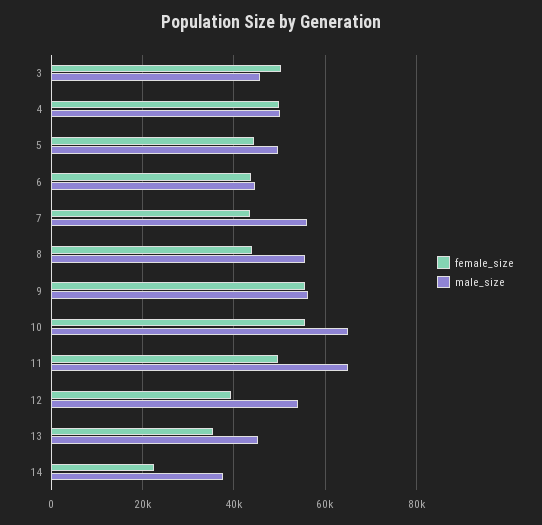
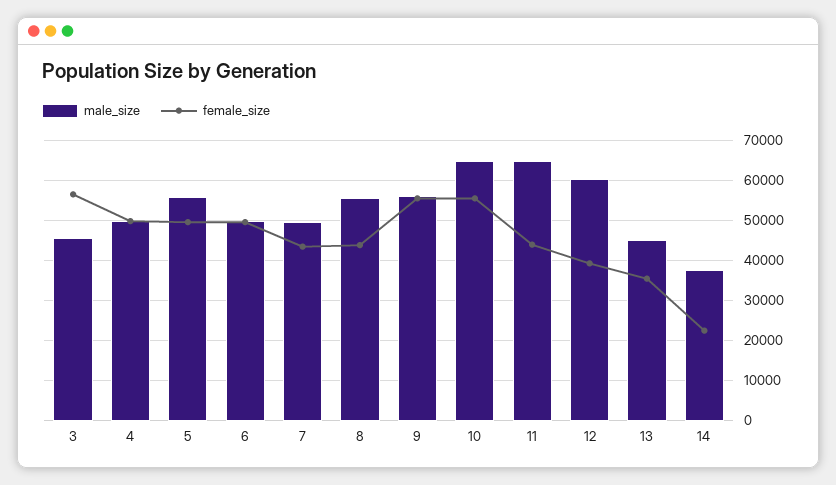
female_size, 3: 50000 -> 56000
female_size, 5: 44000 -> 50000
male_size, 5: 50000 -> 56000
female_size, 6: 44000 -> 50000
male_size, 6: 44000 -> 50000
male_size, 7: 56000 -> 50000
female_size, 11: 50000 -> 44000
male_size, 12: 54000 -> 60000

